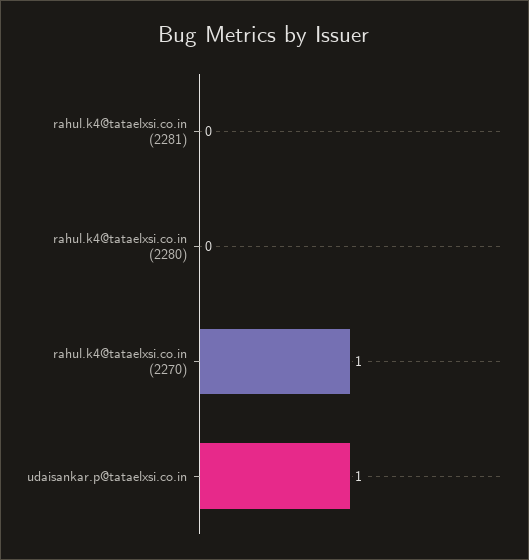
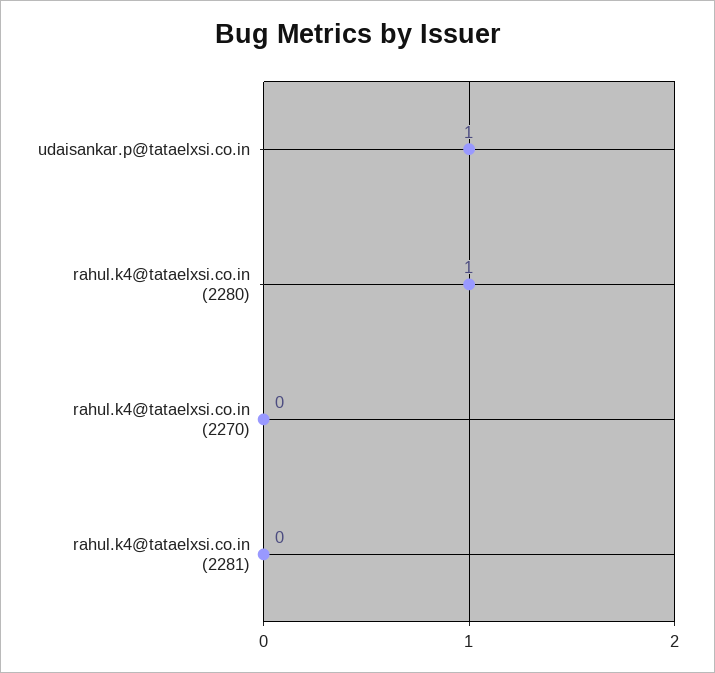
rahul.k4@tataelxsi.co.in (2280): 0 -> 1
rahul.k4@tataelxsi.co.in (2270): 1 -> 0

